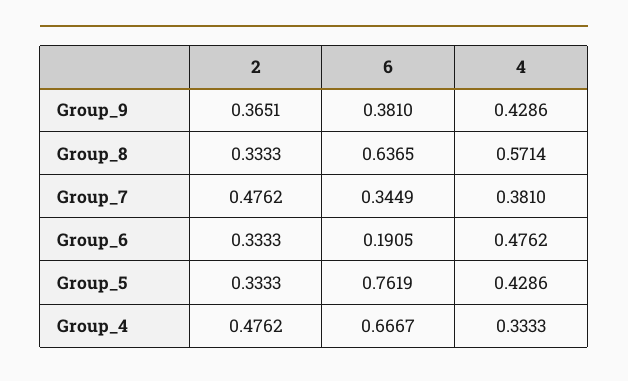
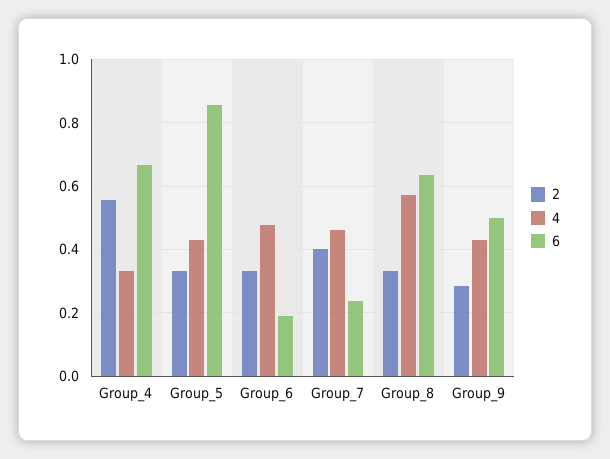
2, Group_9: 0.3651 -> 0.28
6, Group_9: 0.381 -> 0.5
2, Group_7: 0.4762 -> 0.4
6, Group_7: 0.3449 -> 0.24
4, Group_7: 0.381 -> 0.46
6, Group_5: 0.7619 -> 0.86
2, Group_4: 0.4762 -> 0.56

